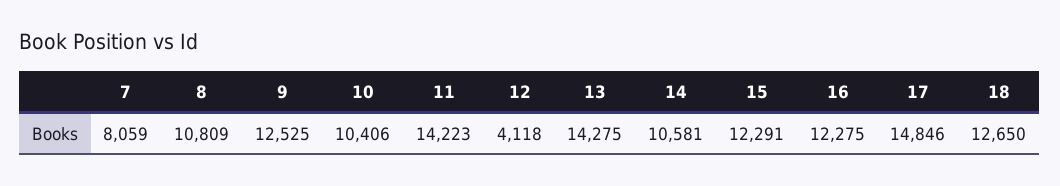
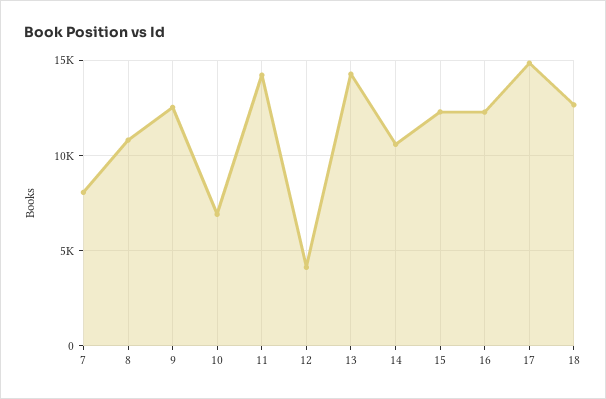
10: 10406 -> 7000

